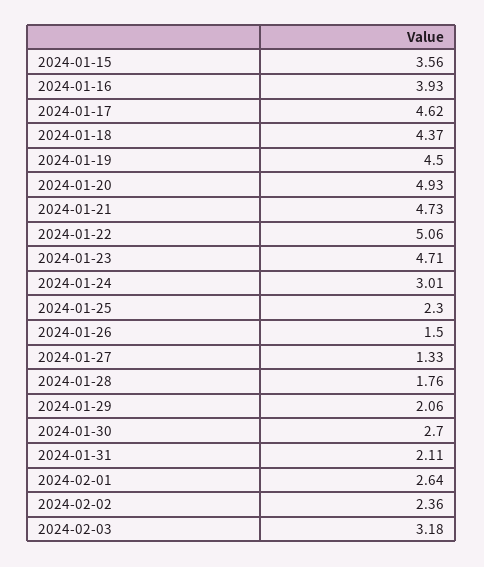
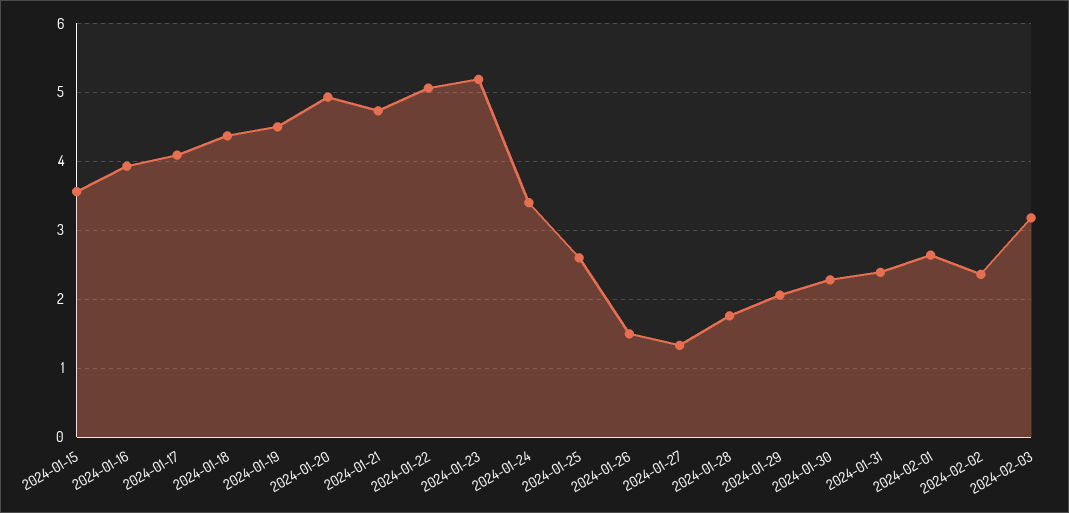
2024-01-17: 4.62 -> 4.1
2024-01-23: 4.71 -> 5.2
2024-01-24: 3.01 -> 3.4
2024-01-25: 2.3 -> 2.6
2024-01-30: 2.7 -> 2.3
2024-01-31: 2.11 -> 2.4

